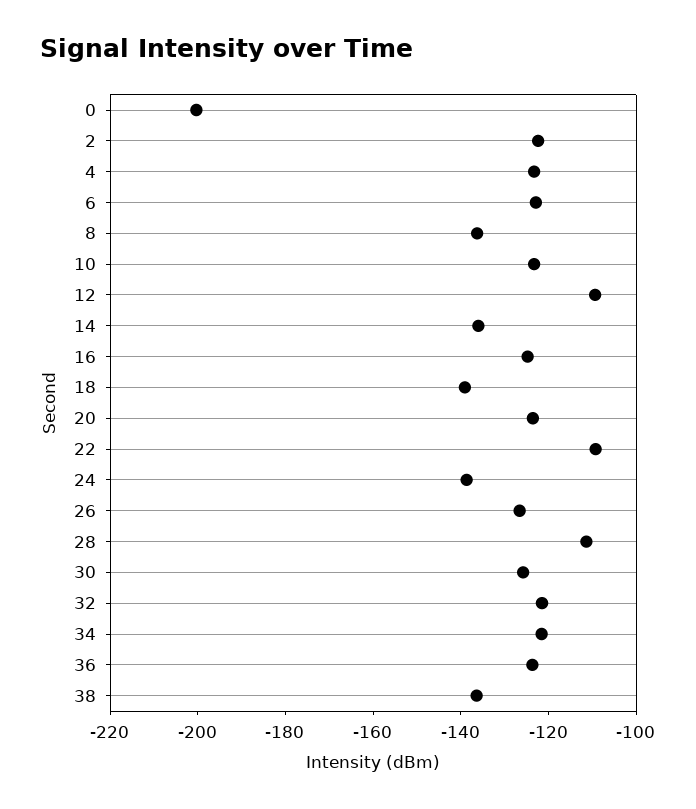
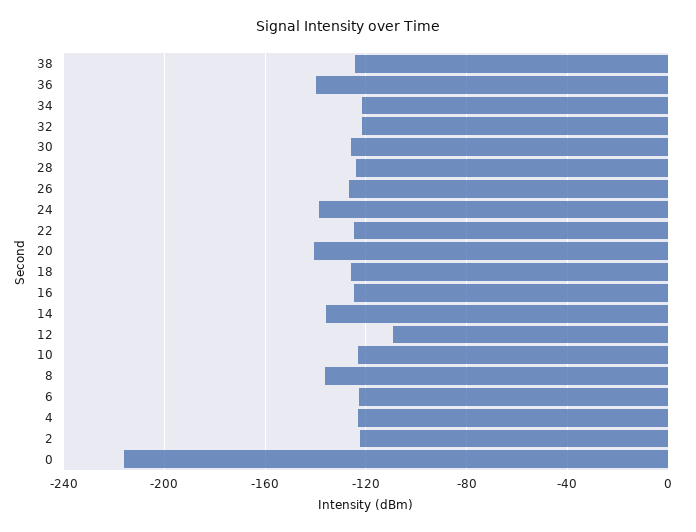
0: -200 -> -215
18: -140 -> -125
20: -125 -> -140
22: -110 -> -125
28: -110 -> -125
36: -125 -> -140
38: -135 -> -125

